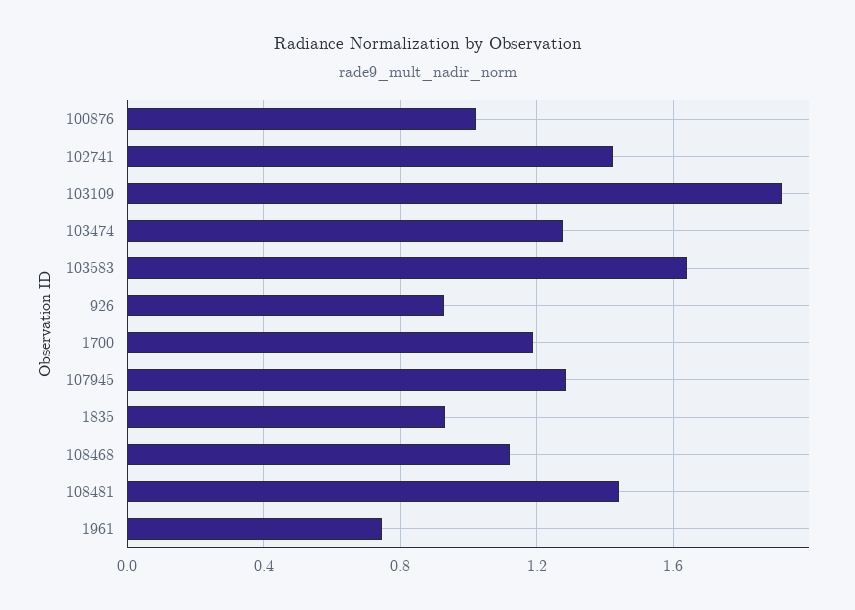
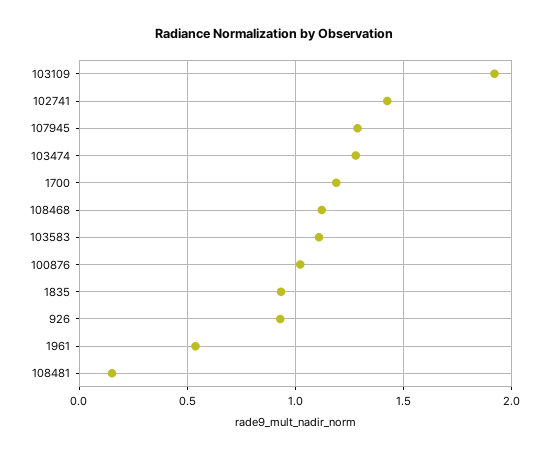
103583: 1.65 -> 1.1
108481: 1.45 -> 0.15
1961: 0.75 -> 0.55

